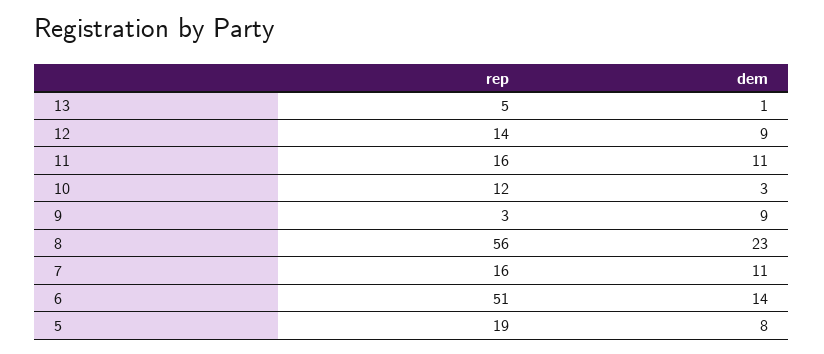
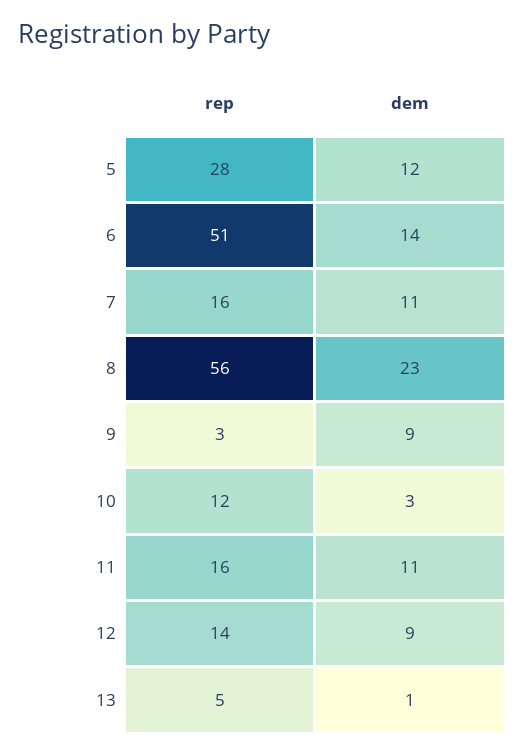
rep, 5: 19 -> 28
dem, 5: 8 -> 12

